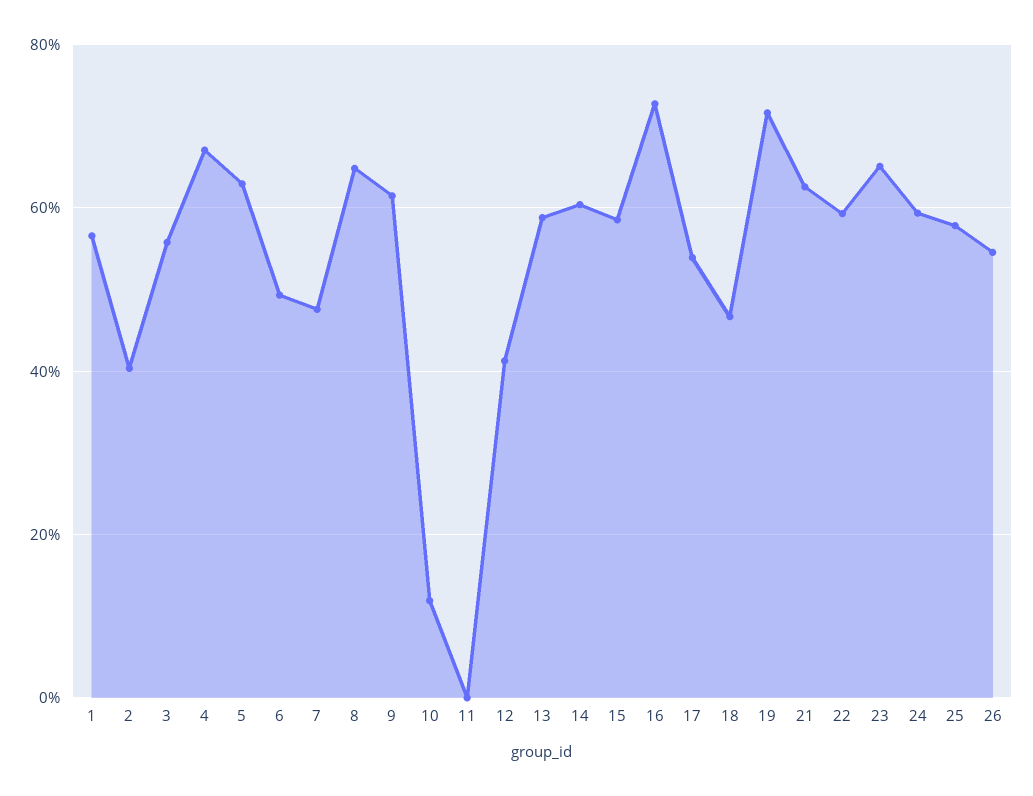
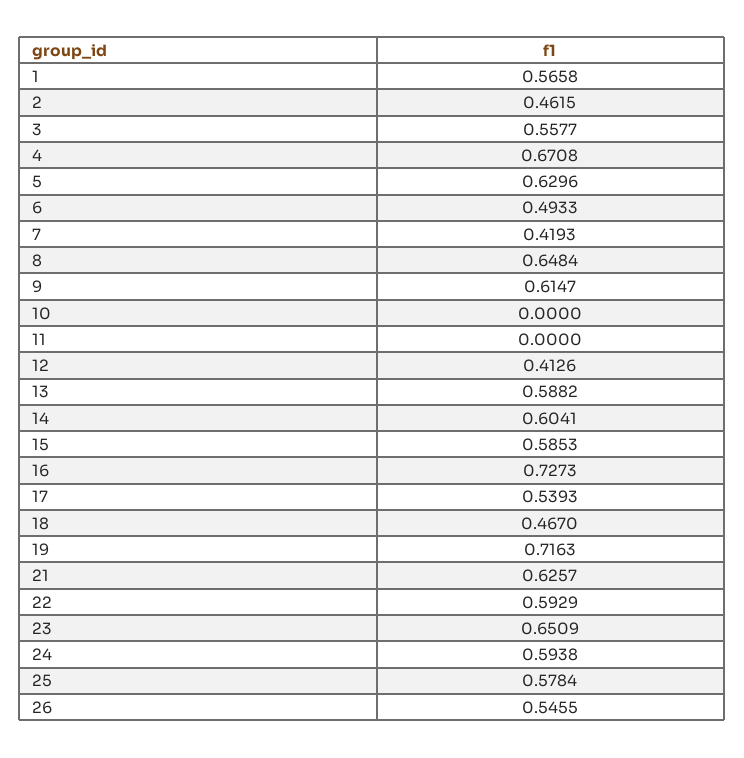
2: 0.4 -> 0.4615
7: 0.48 -> 0.4193
10: 0.12 -> 0

